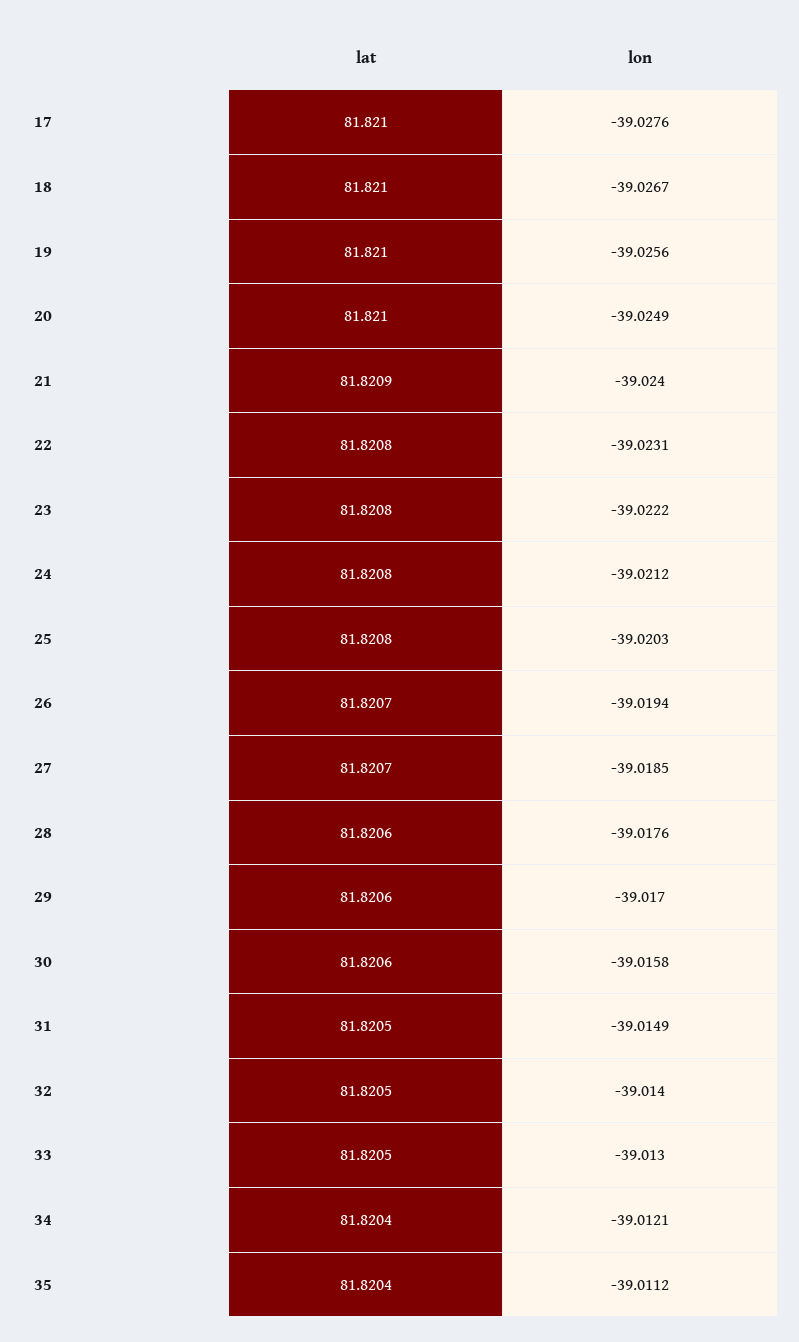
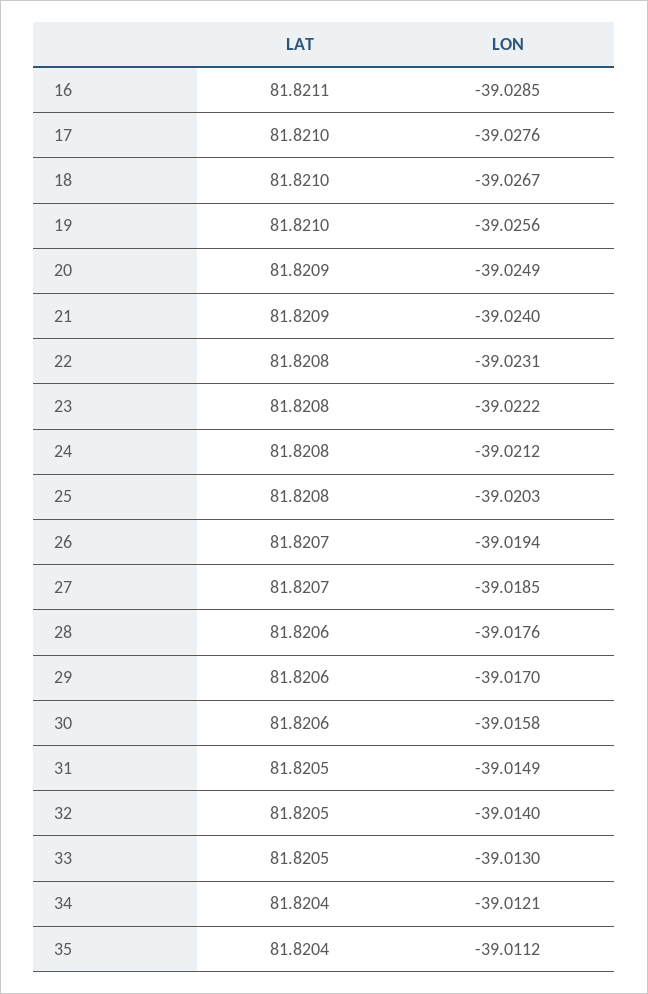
lat, 20: 81.821 -> 81.8209
lat, 16: none -> 81.8211
lon, 16: none -> -39.0285

